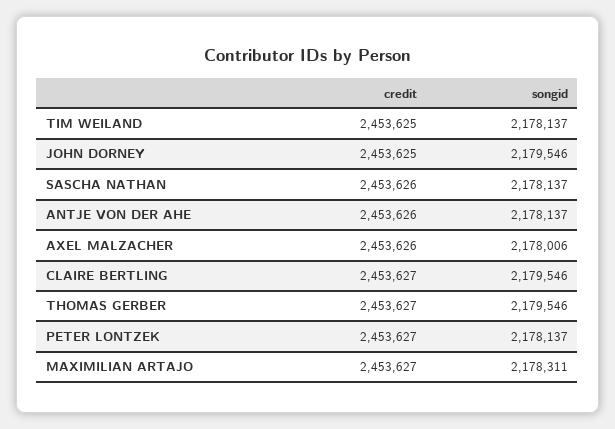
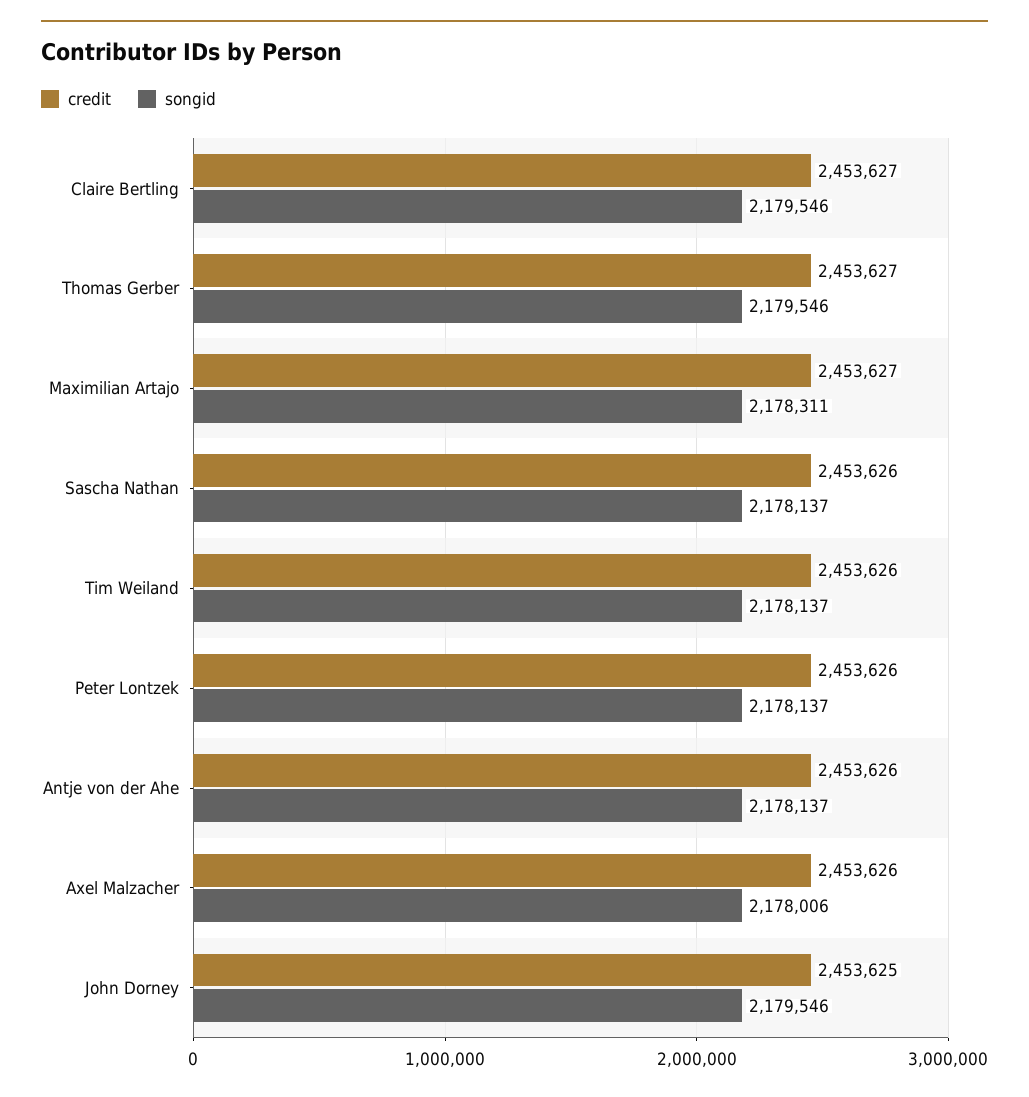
credit, TIM WEILAND: 2453625 -> 2453626
credit, PETER LONTZEK: 2453627 -> 2453626

